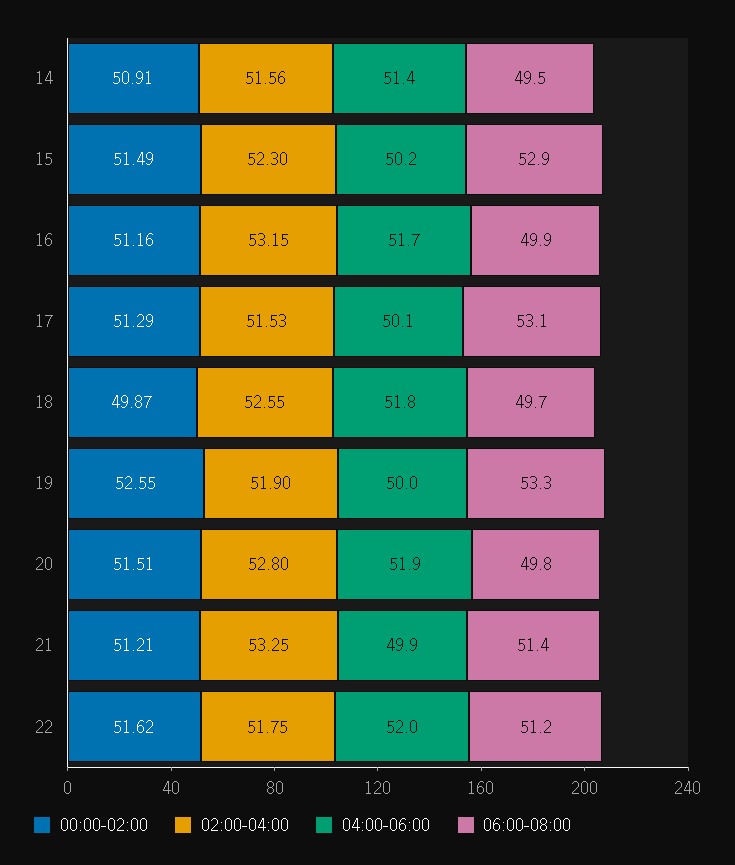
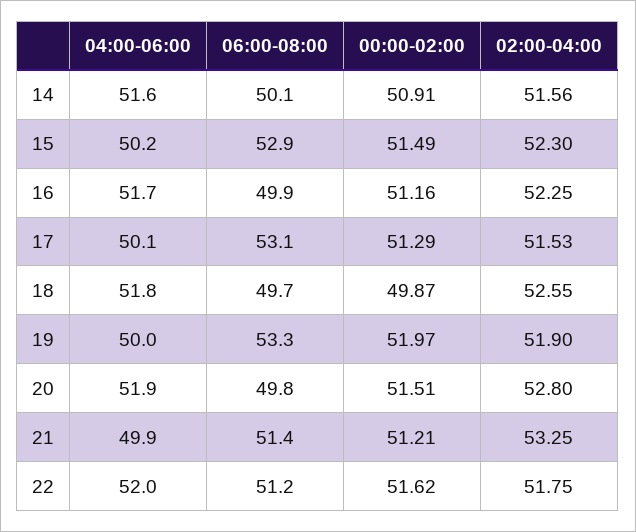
04:00-06:00, 14: 51.4 -> 51.6
06:00-08:00, 14: 49.5 -> 50.1
02:00-04:00, 16: 53.15 -> 52.25
00:00-02:00, 19: 52.55 -> 51.97

